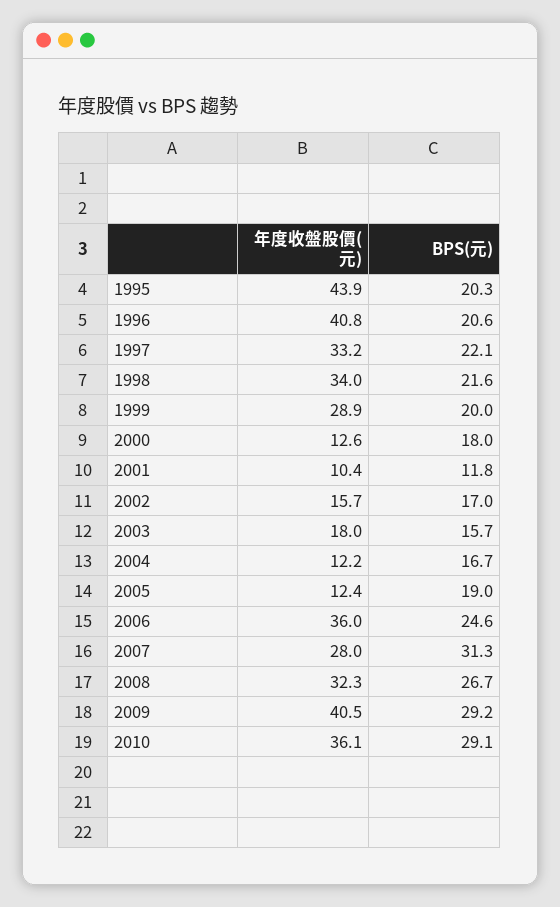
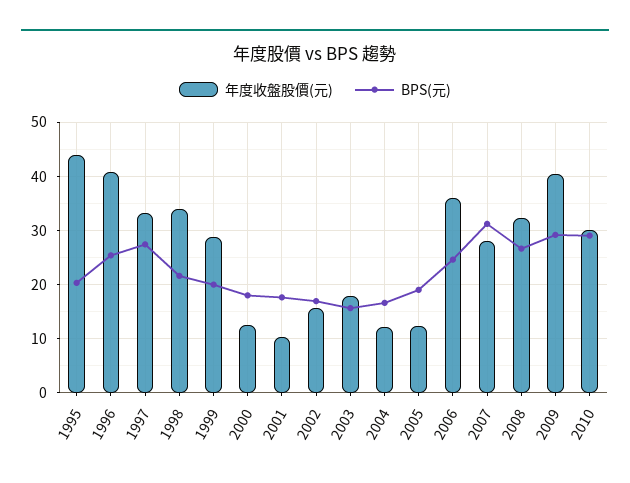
BPS(元), 1996: 20.6 -> 26
BPS(元), 1997: 22.1 -> 28
BPS(元), 2001: 11.8 -> 18
年度收盤股價(元), 2010: 36.1 -> 30

